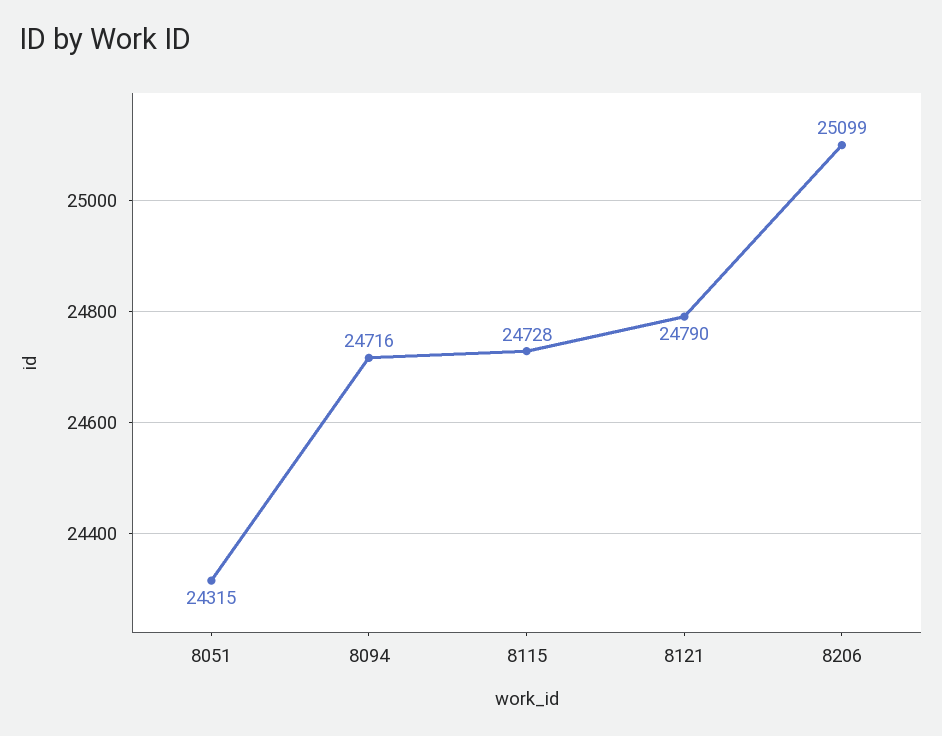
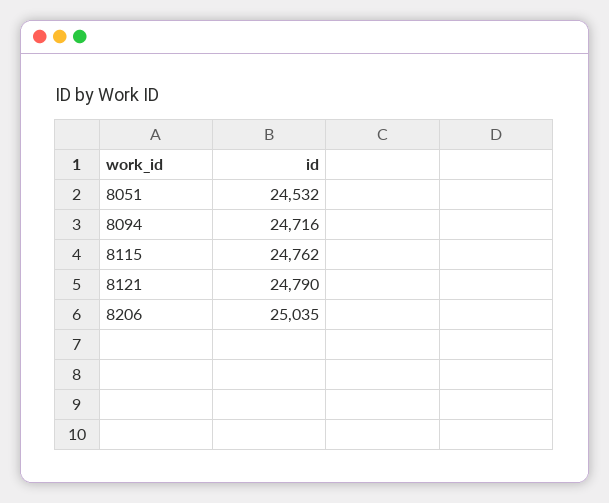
8051: 24315 -> 24532
8115: 24728 -> 24762
8206: 25099 -> 25035

